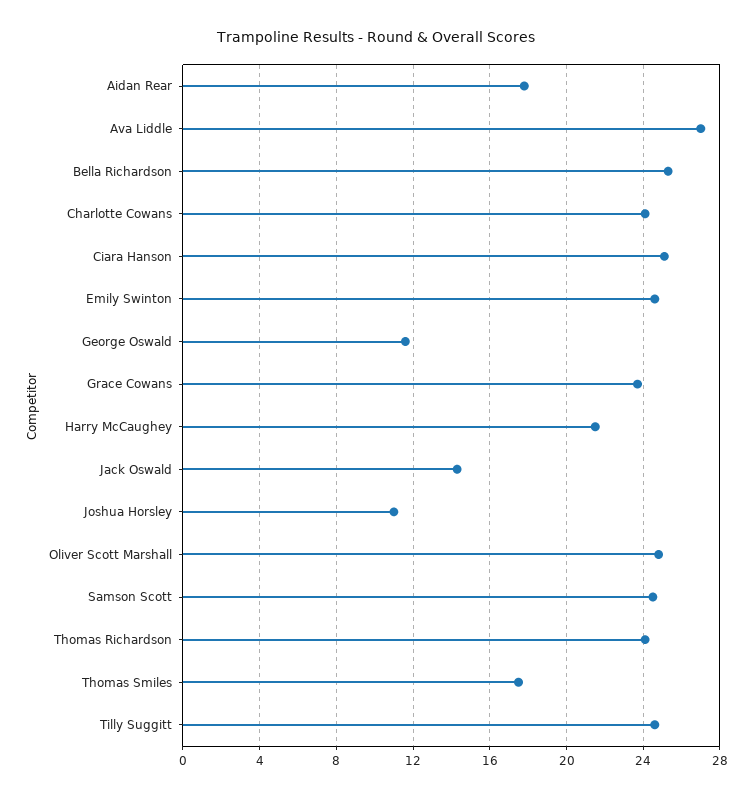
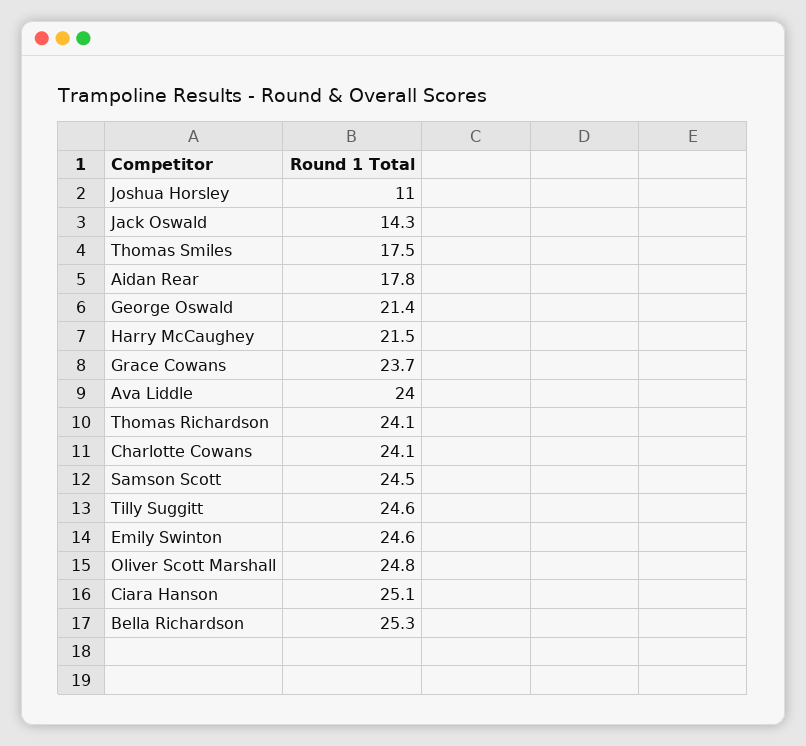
Ava Liddle: 27 -> 24
George Oswald: 11.5 -> 21.4

